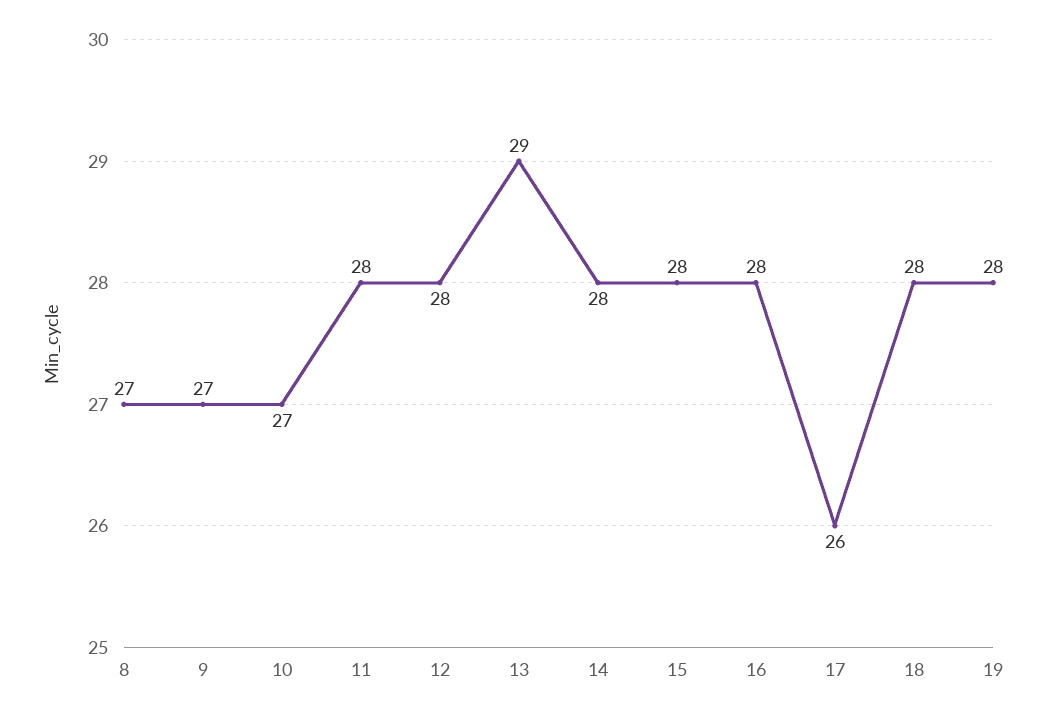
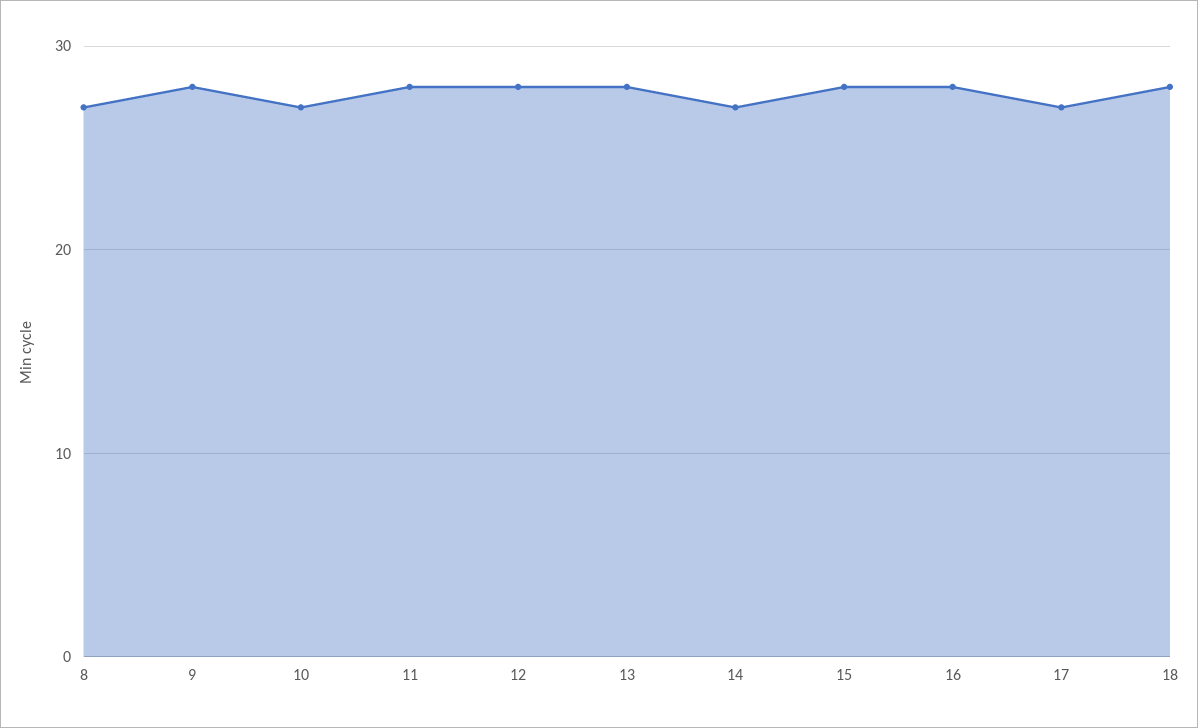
9: 27 -> 28
13: 29 -> 28
14: 28 -> 27
17: 26 -> 27
19: 28 -> none

